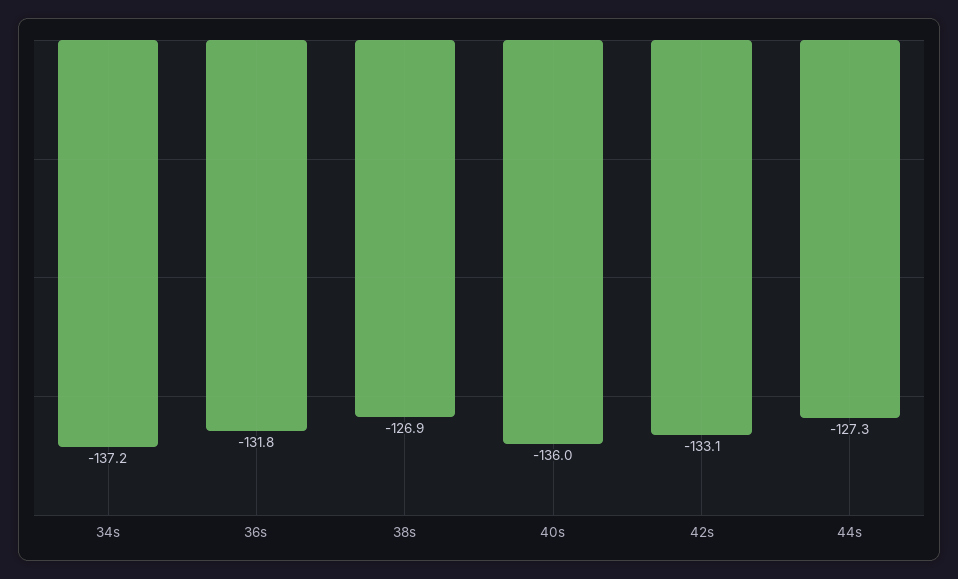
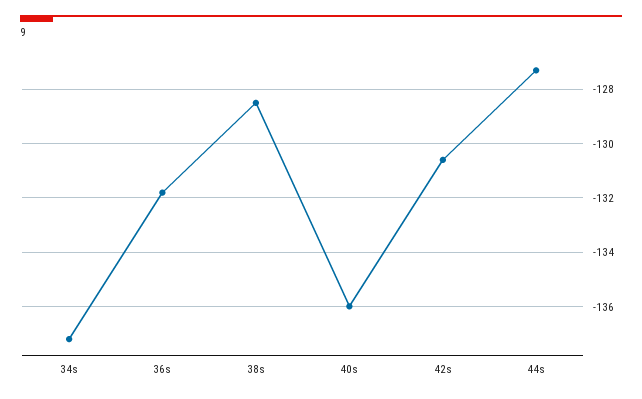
38s: -126.9 -> -128.5
42s: -133.1 -> -130.5

